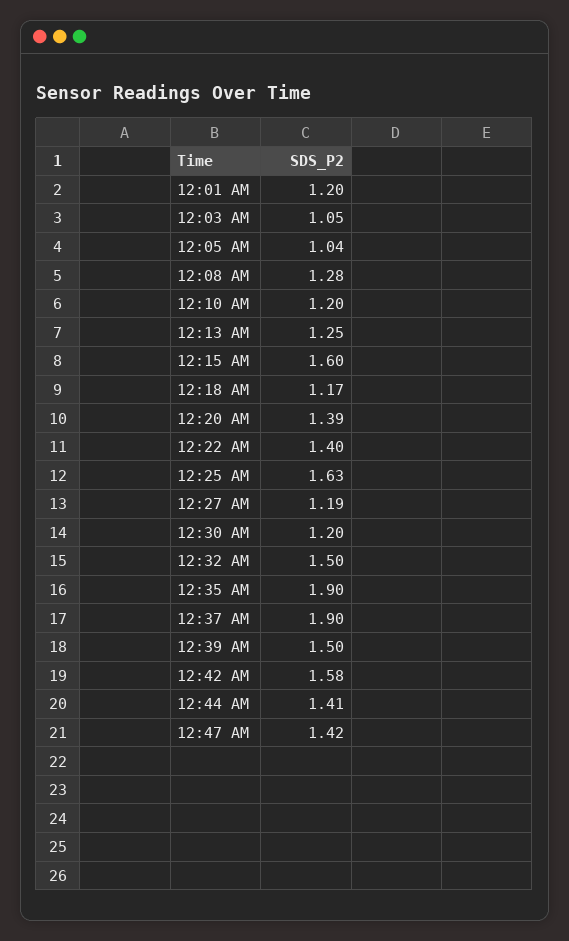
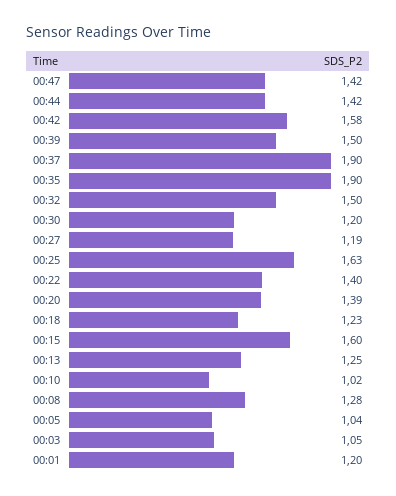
12:10 AM: 1.2 -> 1.02
12:18 AM: 1.17 -> 1.23
12:44 AM: 1.41 -> 1.42

